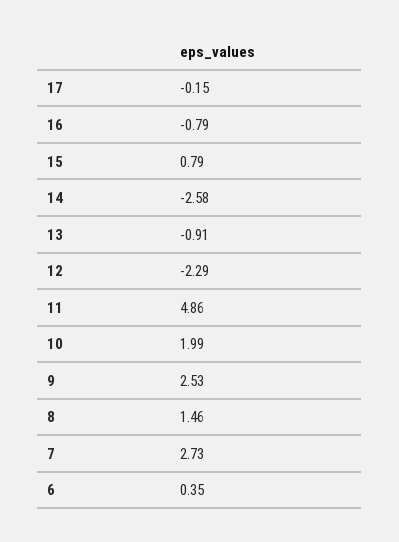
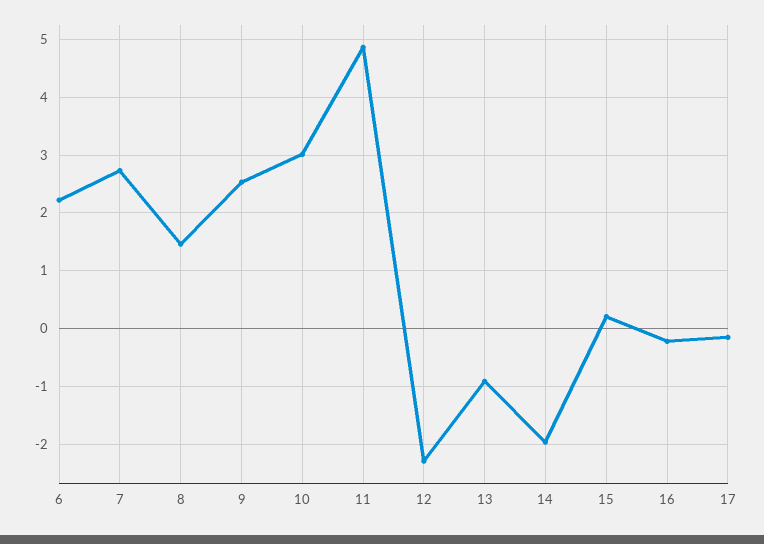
16: -0.79 -> -0.2
15: 0.79 -> 0.2
14: -2.58 -> -2
10: 1.99 -> 3
6: 0.35 -> 2.2

